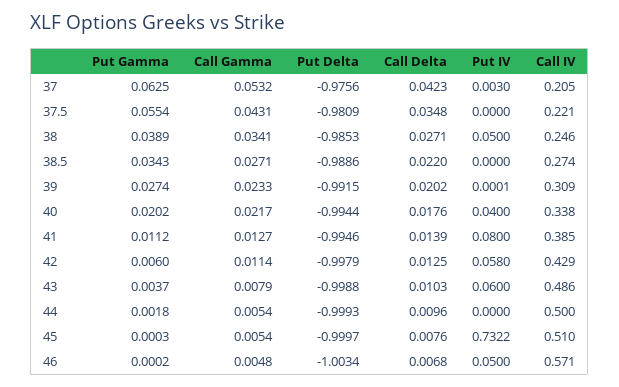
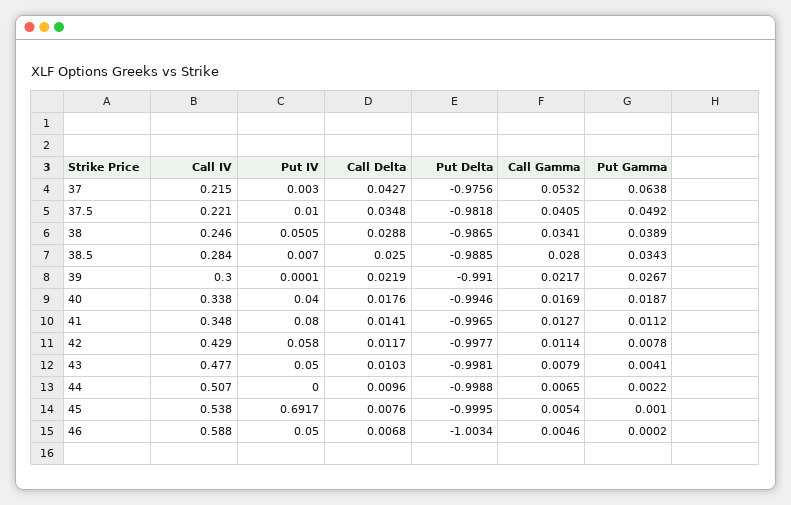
Put Gamma, 37: 0.0625 -> 0.0638
Call Delta, 37: 0.0423 -> 0.0427
Call IV, 37: 0.205 -> 0.215
Put Gamma, 37.5: 0.0554 -> 0.0492
Call Gamma, 37.5: 0.0431 -> 0.0405
Put Delta, 37.5: -0.9809 -> -0.9818
Put IV, 37.5: 0 -> 0.01
Put Delta, 38: -0.9853 -> -0.9865
Call Delta, 38: 0.0271 -> 0.0288
Put IV, 38: 0.05 -> 0.0505
Call Gamma, 38.5: 0.0271 -> 0.028
Put Delta, 38.5: -0.9886 -> -0.9885
Call Delta, 38.5: 0.022 -> 0.025
Put IV, 38.5: 0 -> 0.007
Call IV, 38.5: 0.274 -> 0.284
Put Gamma, 39: 0.0274 -> 0.0267
Call Gamma, 39: 0.0233 -> 0.0217
Put Delta, 39: -0.9915 -> -0.991
Call Delta, 39: 0.0202 -> 0.0219
Call IV, 39: 0.309 -> 0.3
Put Gamma, 40: 0.0202 -> 0.0187
Call Gamma, 40: 0.0217 -> 0.0169
Put Delta, 40: -0.9944 -> -0.9946
Put Delta, 41: -0.9946 -> -0.9965
Call Delta, 41: 0.0139 -> 0.0141
Call IV, 41: 0.385 -> 0.348
Put Gamma, 42: 0.006 -> 0.0078
Put Delta, 42: -0.9979 -> -0.9977
Call Delta, 42: 0.0125 -> 0.0117
Put Gamma, 43: 0.0037 -> 0.0041
Put Delta, 43: -0.9988 -> -0.9981
Put IV, 43: 0.06 -> 0.05
Call IV, 43: 0.486 -> 0.477
Put Gamma, 44: 0.0018 -> 0.0022
Call Gamma, 44: 0.0054 -> 0.0065
Put Delta, 44: -0.9993 -> -0.9988
Call IV, 44: 0.5 -> 0.507
Put Gamma, 45: 0.0003 -> 0.001
Put Delta, 45: -0.9997 -> -0.9995
Put IV, 45: 0.7322 -> 0.6917
Call IV, 45: 0.51 -> 0.538
Call Gamma, 46: 0.0048 -> 0.0046
Call IV, 46: 0.571 -> 0.588

